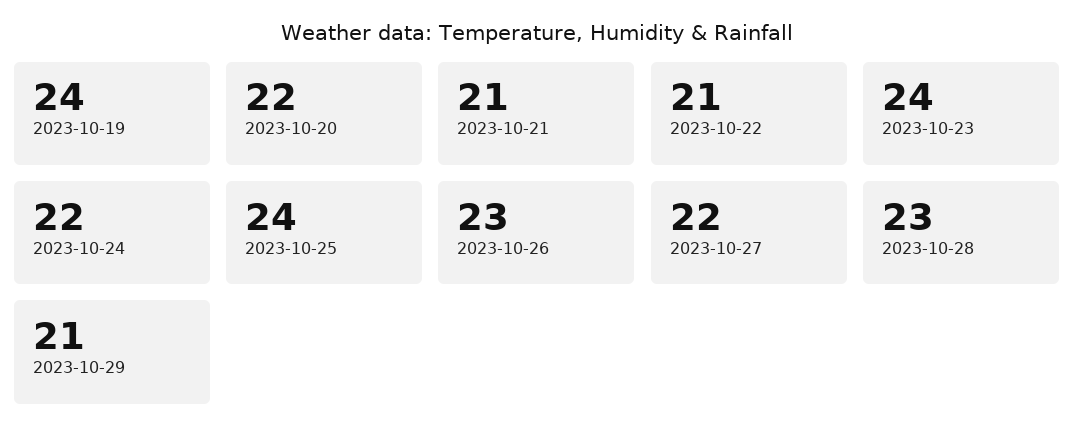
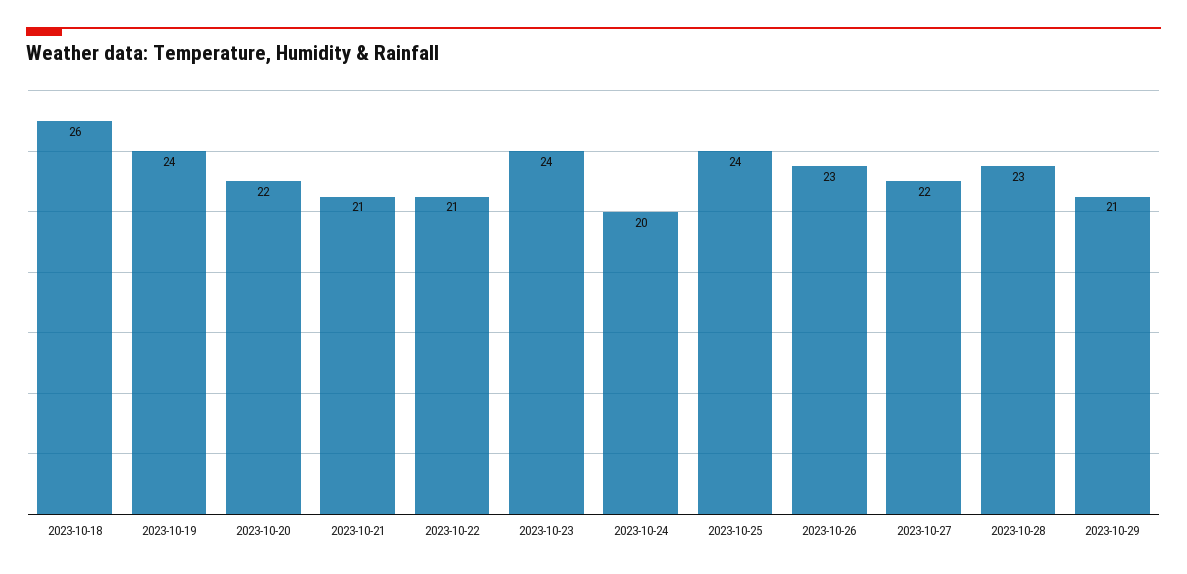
2023-10-24: 22 -> 20
2023-10-18: none -> 26

